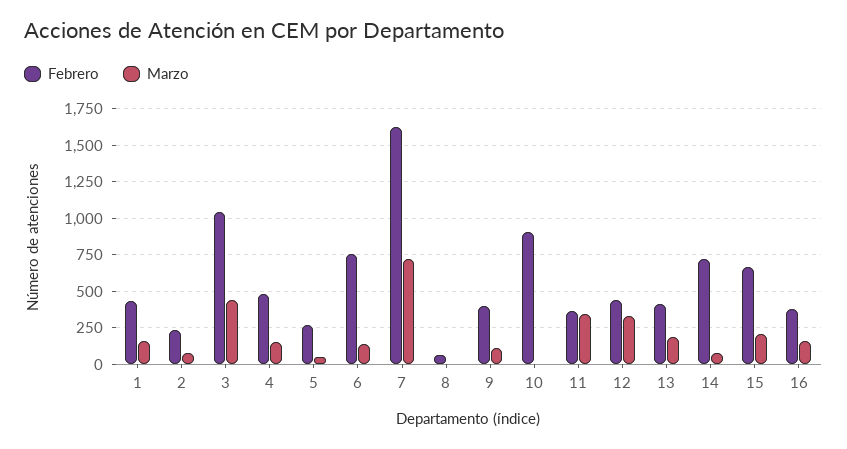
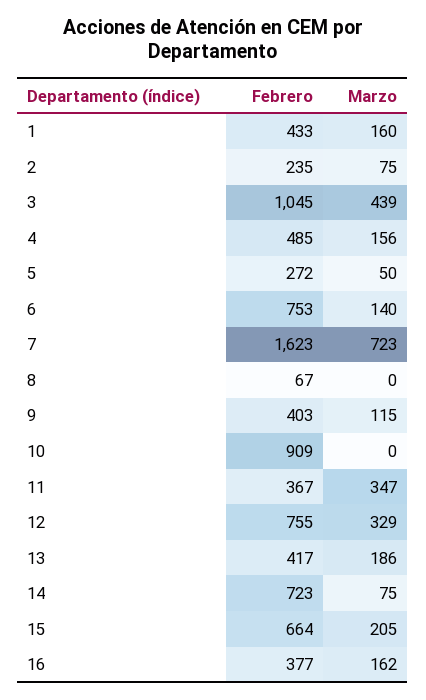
Febrero, 12: 450 -> 755

